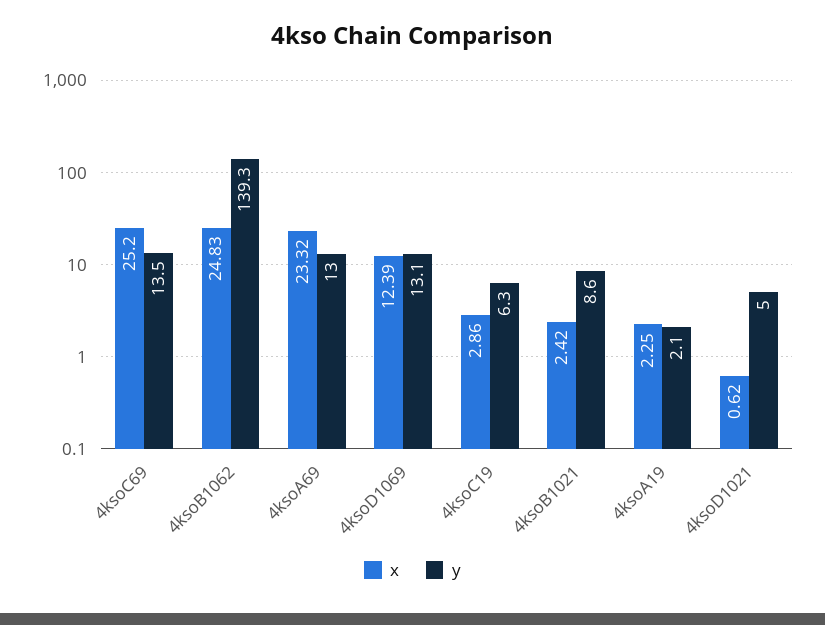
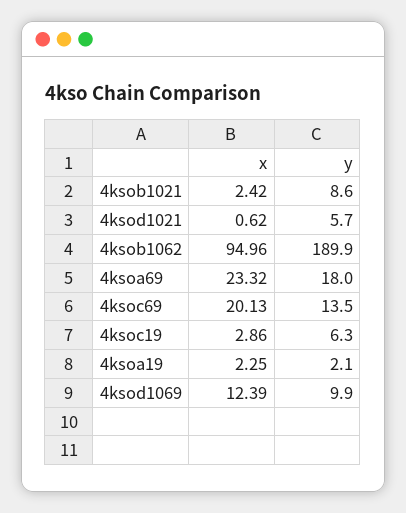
x, 4ksoC69: 25.2 -> 20.13
x, 4ksoB1062: 24.83 -> 94.96
y, 4ksoB1062: 139.3 -> 189.9
y, 4ksoA69: 13 -> 18
y, 4ksoD1069: 13.1 -> 9.9
y, 4ksoD1021: 5 -> 5.7

